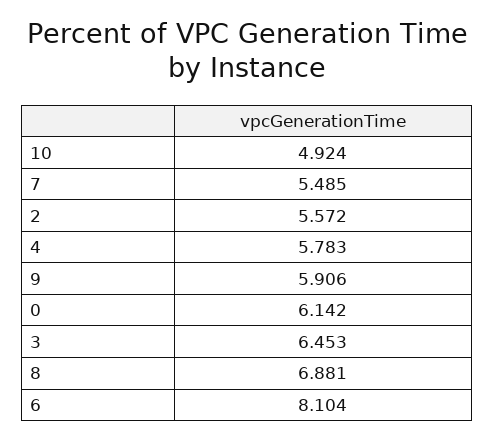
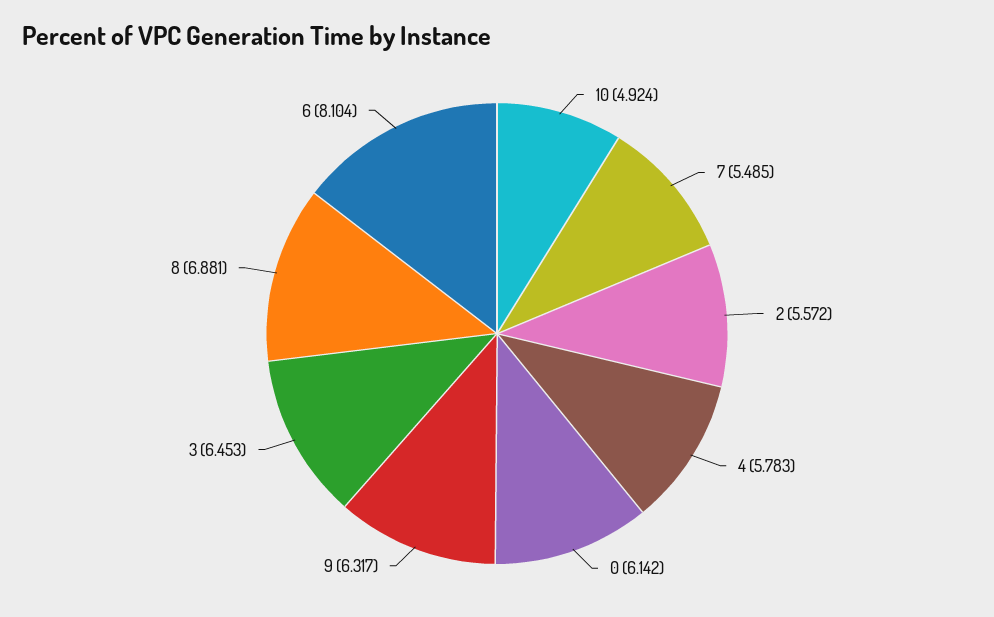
9: 5.906 -> 6.317

